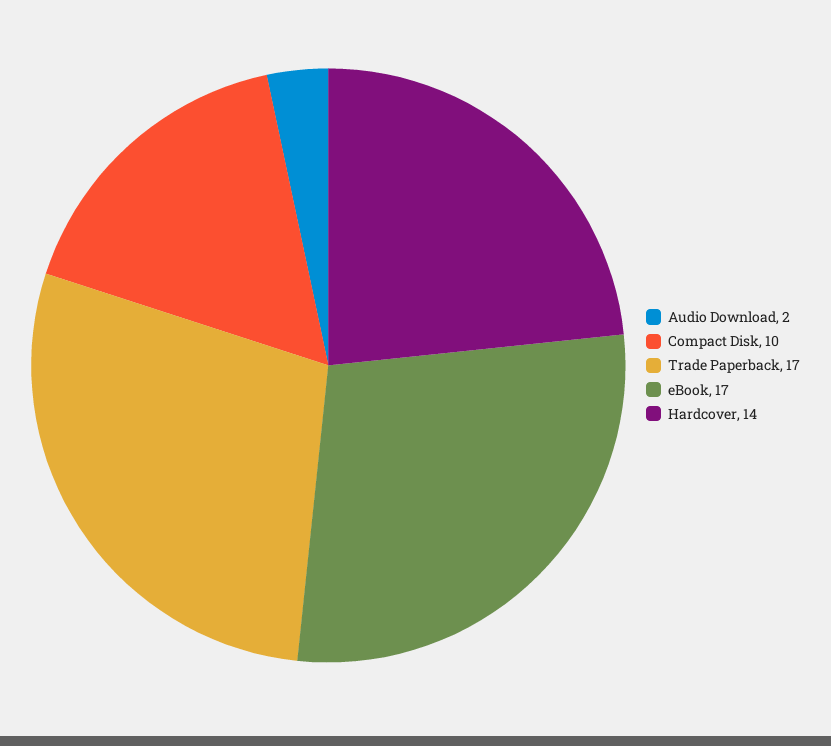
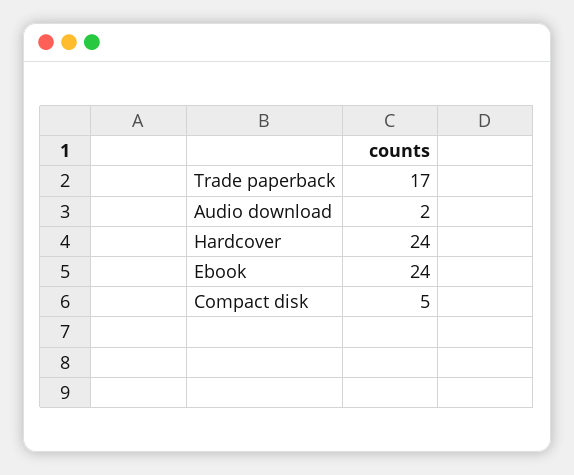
Compact Disk: 10 -> 5
eBook: 17 -> 24
Hardcover: 14 -> 24

